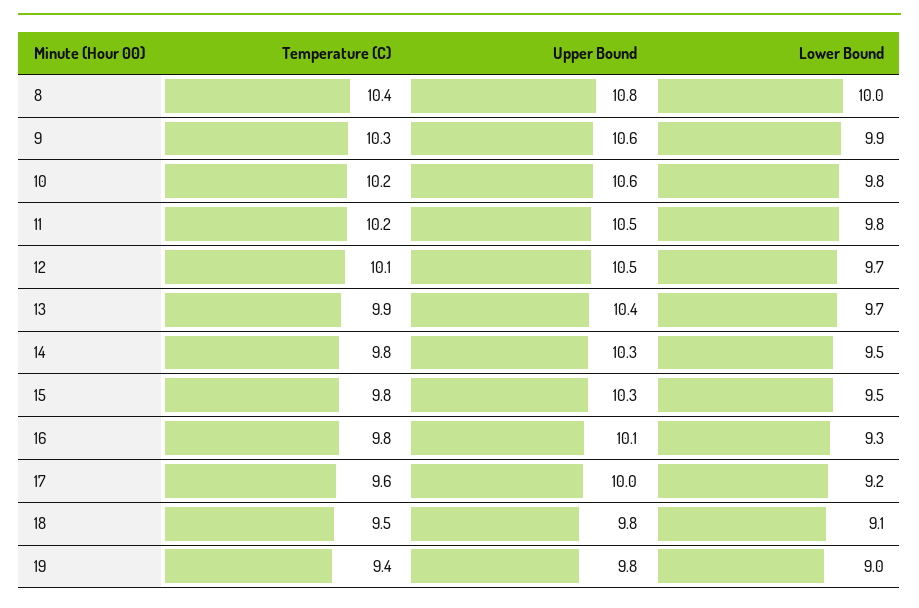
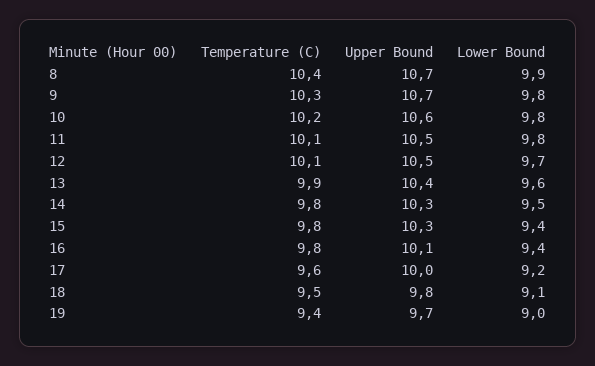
Upper Bound, 8: 10.8 -> 10.7
Lower Bound, 8: 10 -> 9.9
Upper Bound, 9: 10.6 -> 10.7
Lower Bound, 9: 9.9 -> 9.8
Temperature (C), 11: 10.2 -> 10.1
Lower Bound, 13: 9.7 -> 9.6
Lower Bound, 15: 9.5 -> 9.4
Lower Bound, 16: 9.3 -> 9.4
Upper Bound, 19: 9.8 -> 9.7

